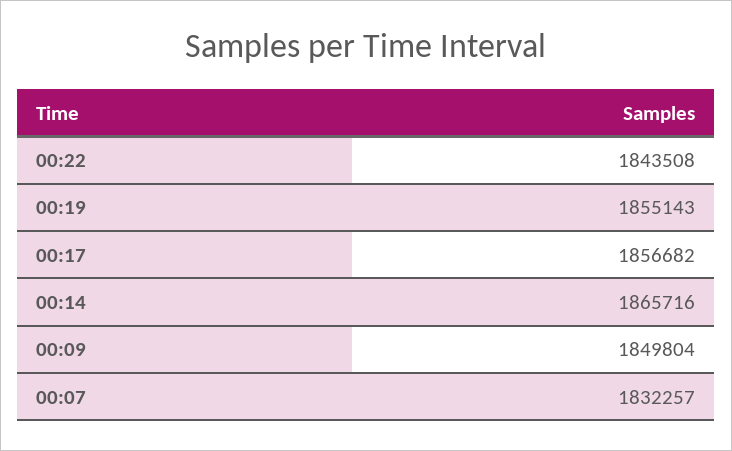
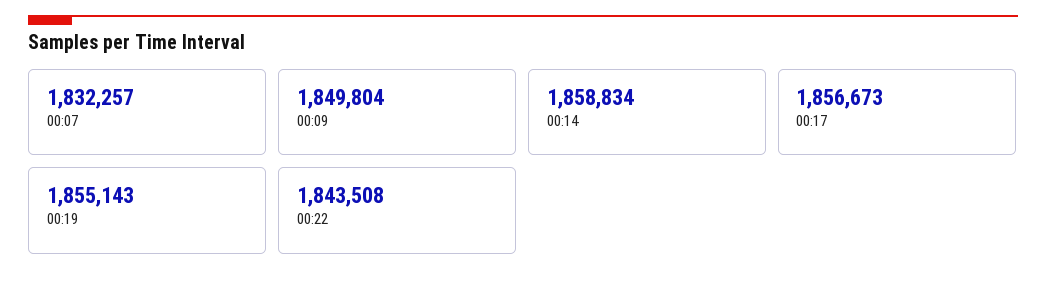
00:17: 1856682 -> 1856673
00:14: 1865716 -> 1858834

